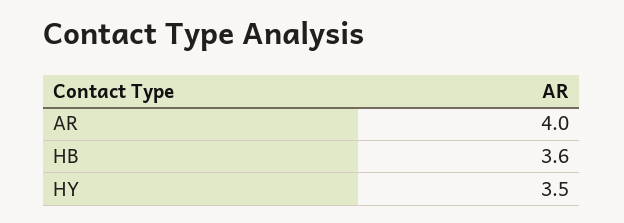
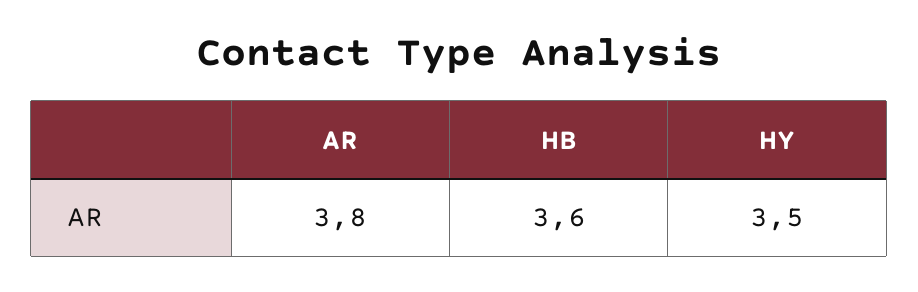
AR: 4 -> 3.8

